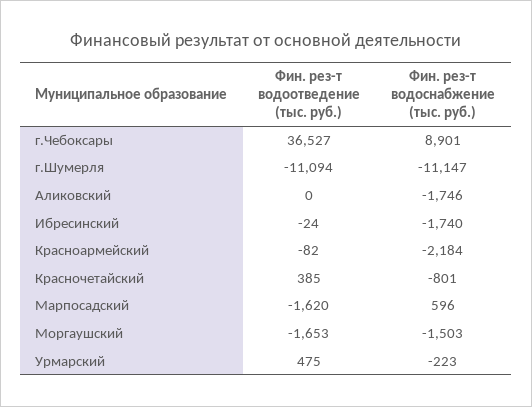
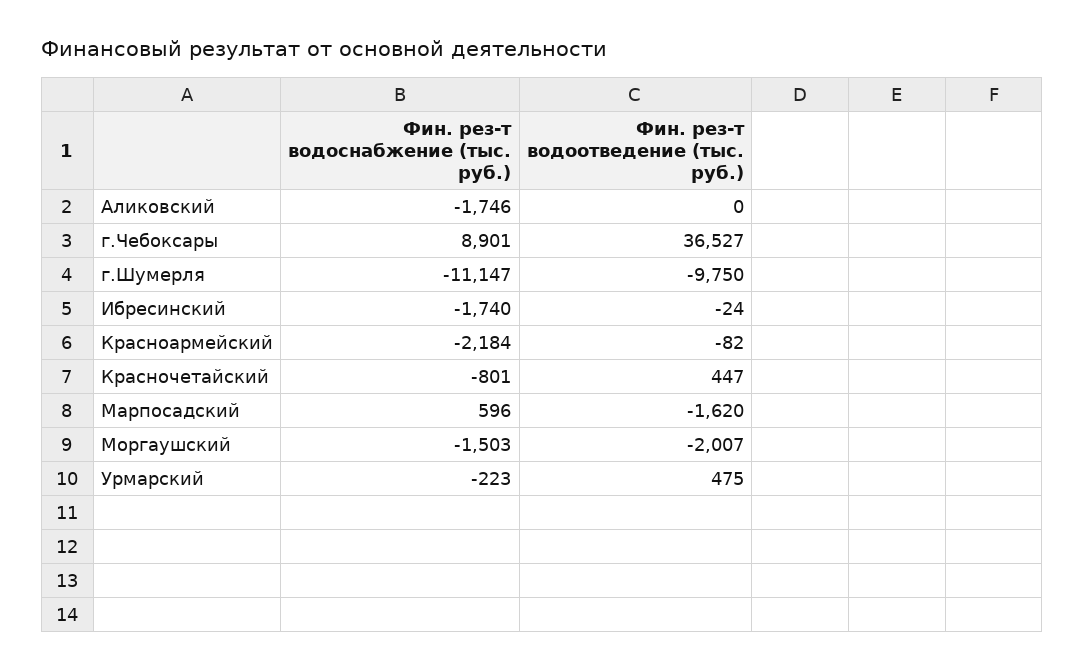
Фин. рез-т водоотведение (тыс. руб.), г.Шумерля: -11094 -> -9750
Фин. рез-т водоотведение (тыс. руб.), Красночетайский: 385 -> 447
Фин. рез-т водоотведение (тыс. руб.), Моргаушский: -1653 -> -2007

